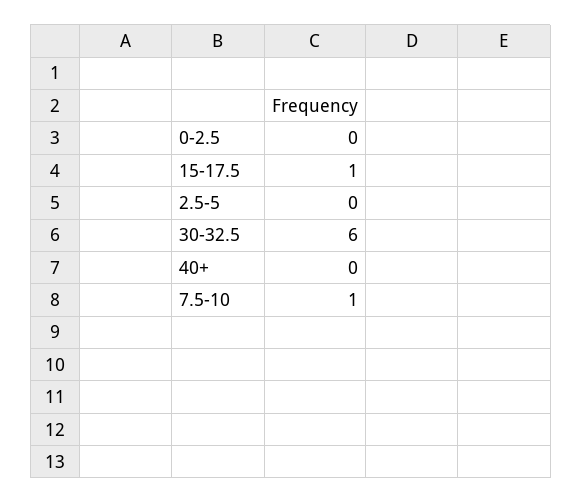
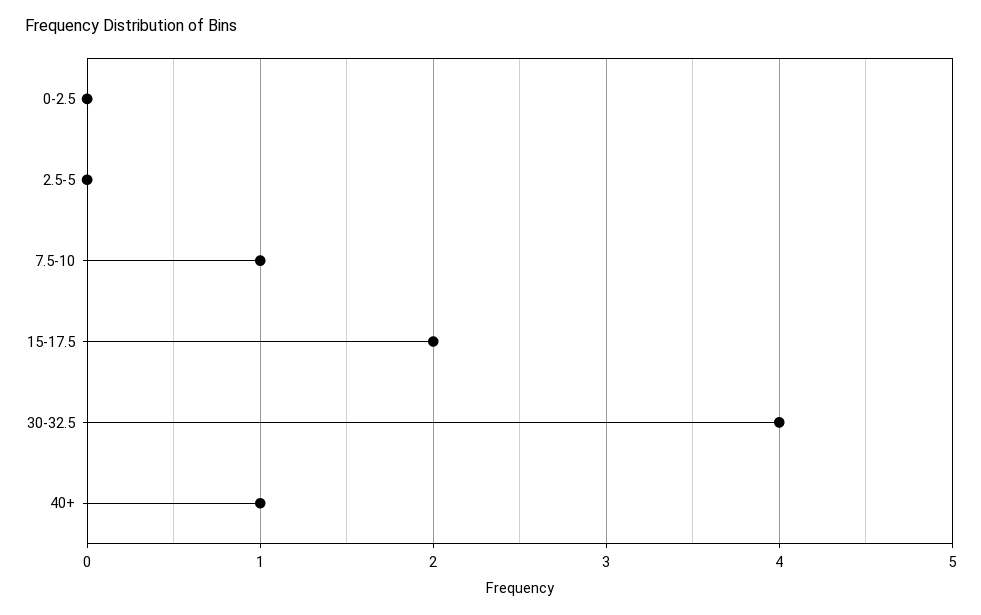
15-17.5: 1 -> 2
30-32.5: 6 -> 4
40+: 0 -> 1

